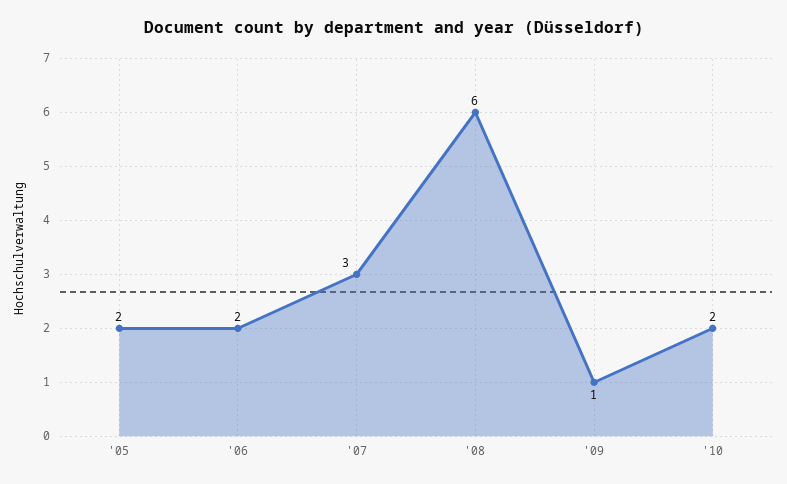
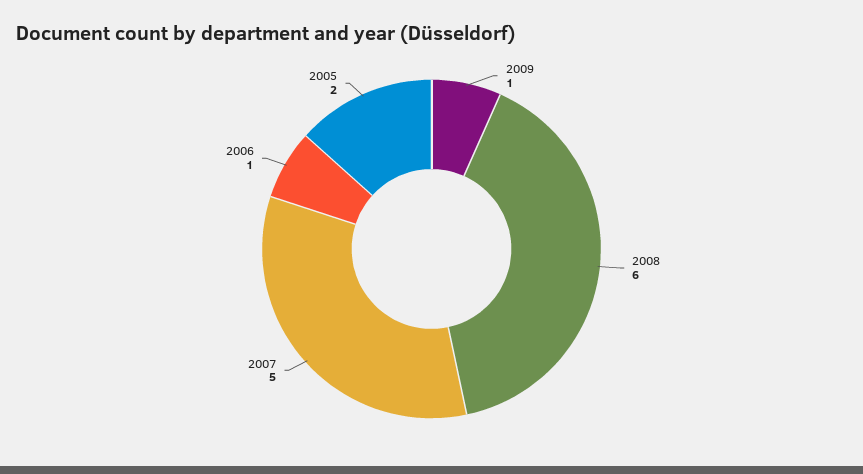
'06: 2 -> 1
'07: 3 -> 5
'10: 2 -> none

